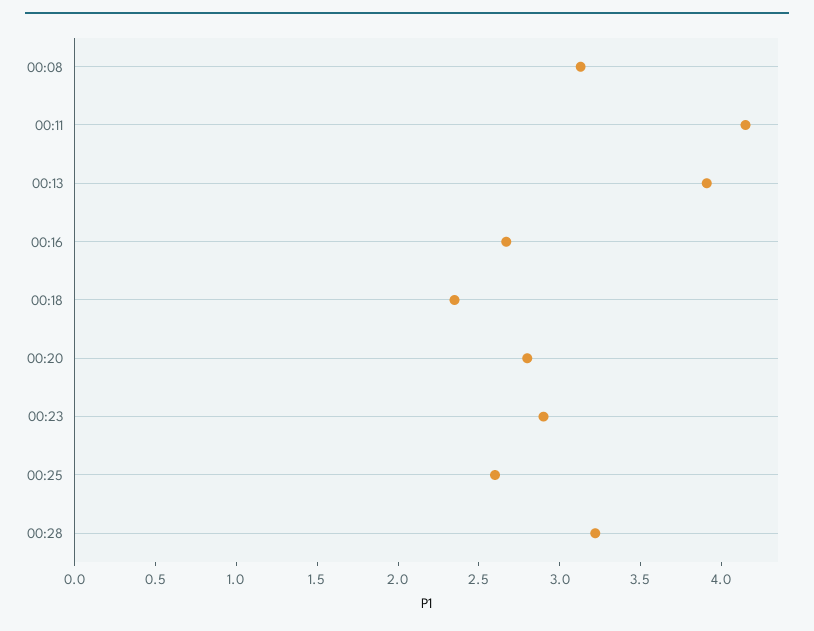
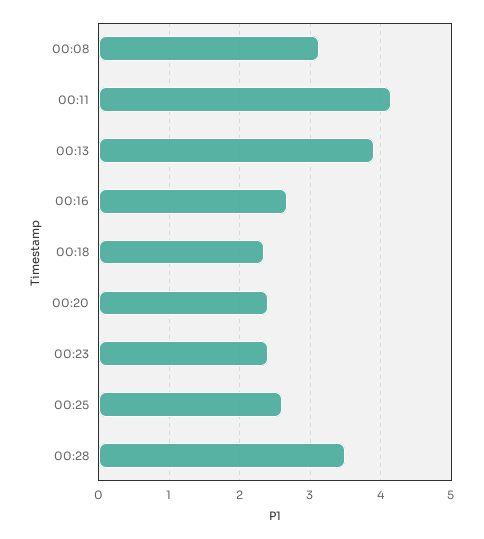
00:20: 2.8 -> 2.4
00:23: 2.9 -> 2.4
00:28: 3.2 -> 3.5

